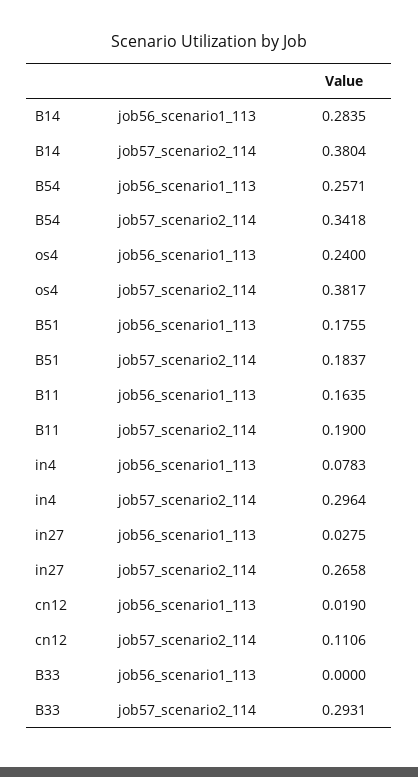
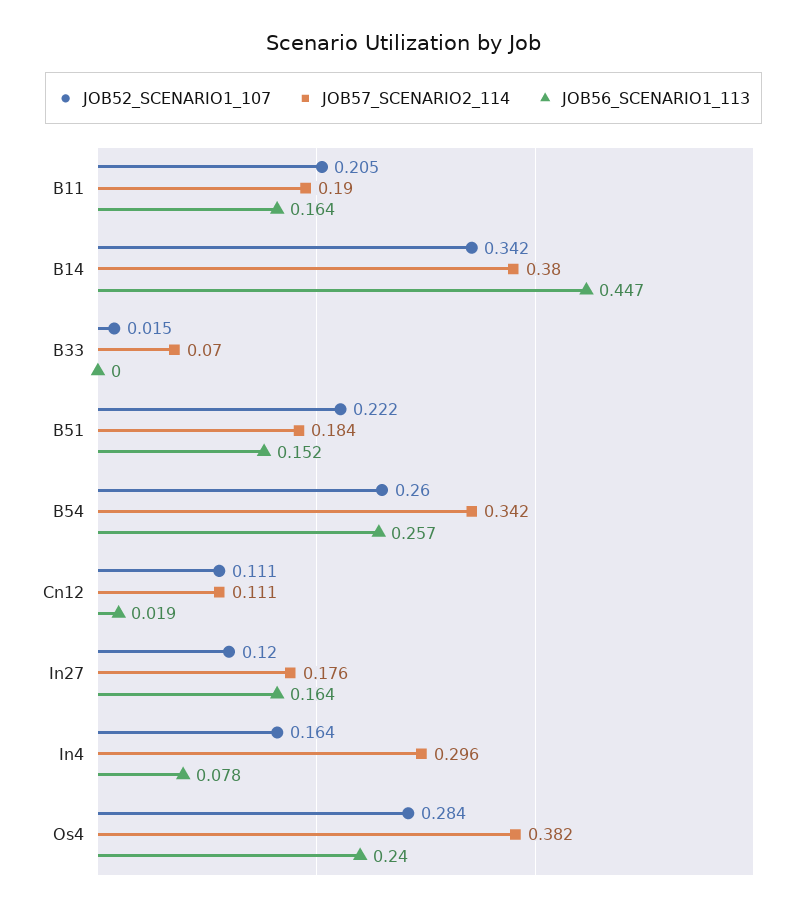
job56_scenario1_113, B14: 0.2835 -> 0.447
job56_scenario1_113, B51: 0.1755 -> 0.152
job56_scenario1_113, in27: 0.0275 -> 0.164
job57_scenario2_114, in27: 0.2658 -> 0.176
job57_scenario2_114, B33: 0.2931 -> 0.07
JOB52_SCENARIO1_107, B11: none -> 0.205
JOB52_SCENARIO1_107, B14: none -> 0.342
JOB52_SCENARIO1_107, B33: none -> 0.015
JOB52_SCENARIO1_107, B51: none -> 0.222
JOB52_SCENARIO1_107, B54: none -> 0.26
JOB52_SCENARIO1_107, cn12: none -> 0.111
JOB52_SCENARIO1_107, in27: none -> 0.12
JOB52_SCENARIO1_107, in4: none -> 0.164
JOB52_SCENARIO1_107, os4: none -> 0.284

